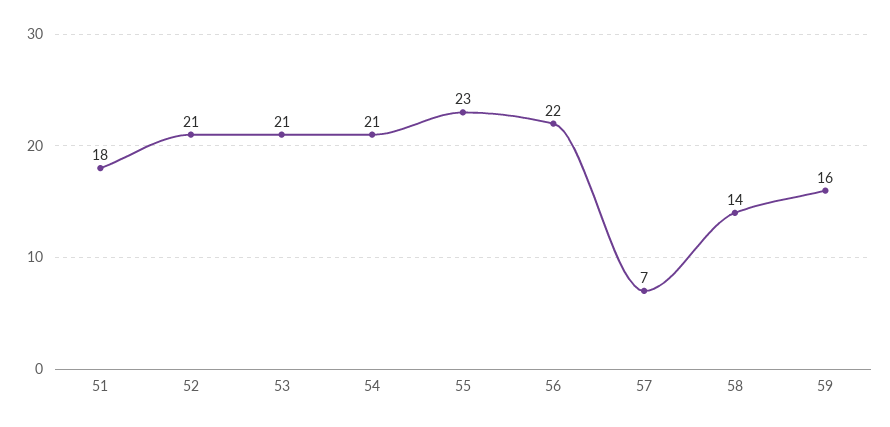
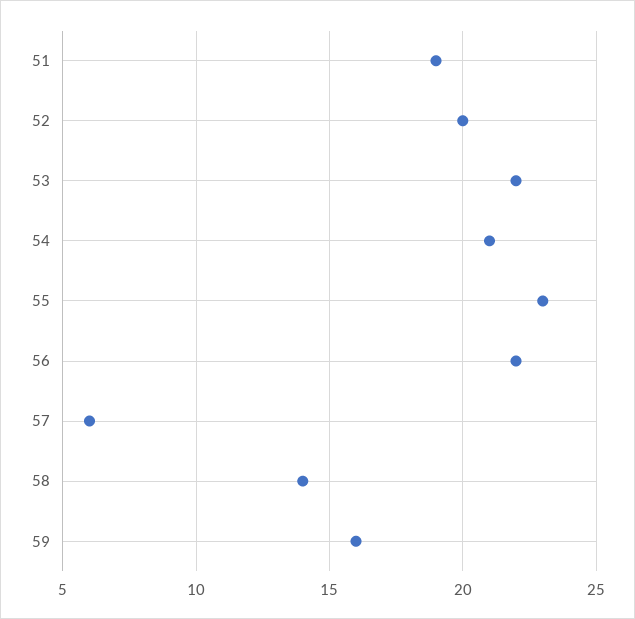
51: 18 -> 19
52: 21 -> 20
53: 21 -> 22
57: 7 -> 6

